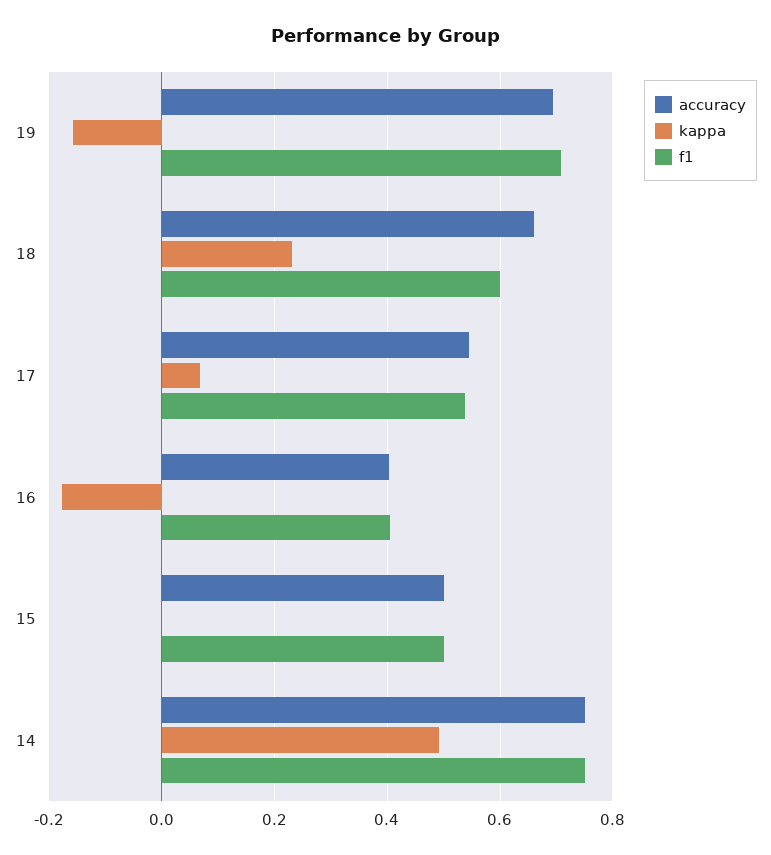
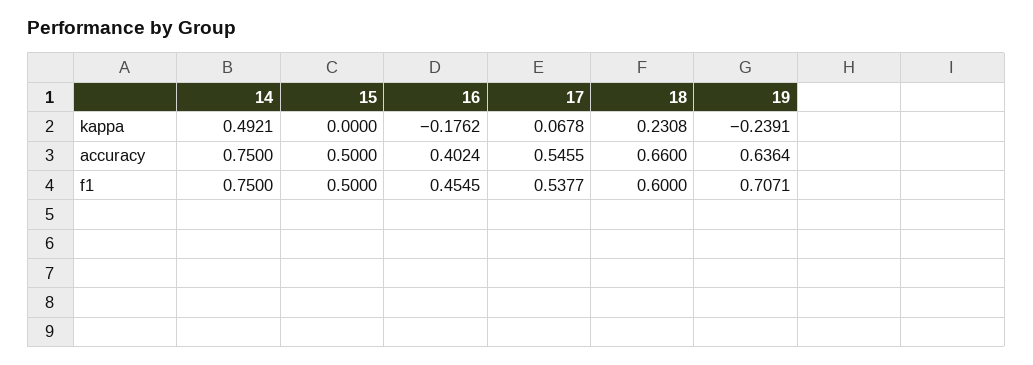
accuracy, 19: 0.7 -> 0.6364
kappa, 19: -0.16 -> -0.2391
f1, 16: 0.4 -> 0.4545

